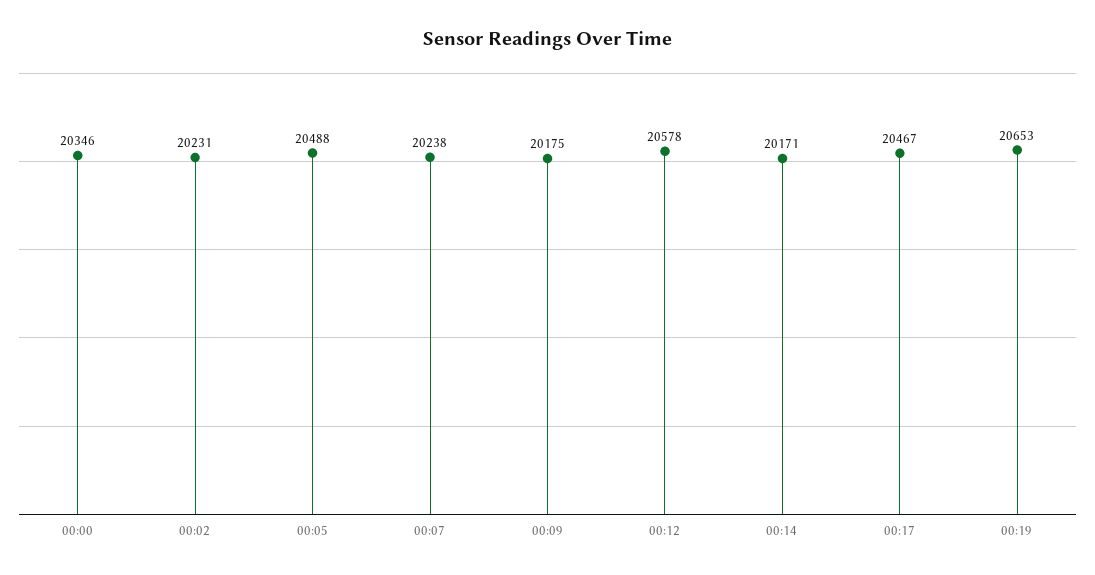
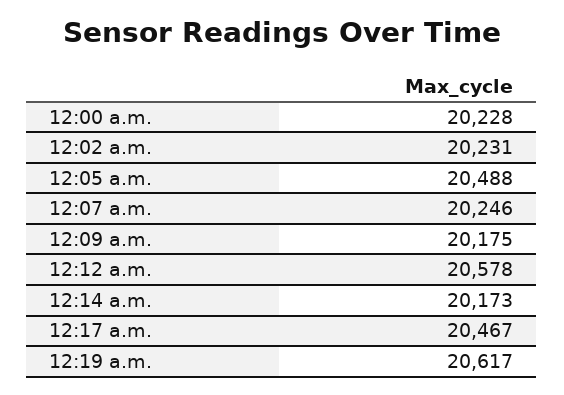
00:00: 20346 -> 20228
00:07: 20238 -> 20246
00:14: 20171 -> 20173
00:19: 20653 -> 20617

